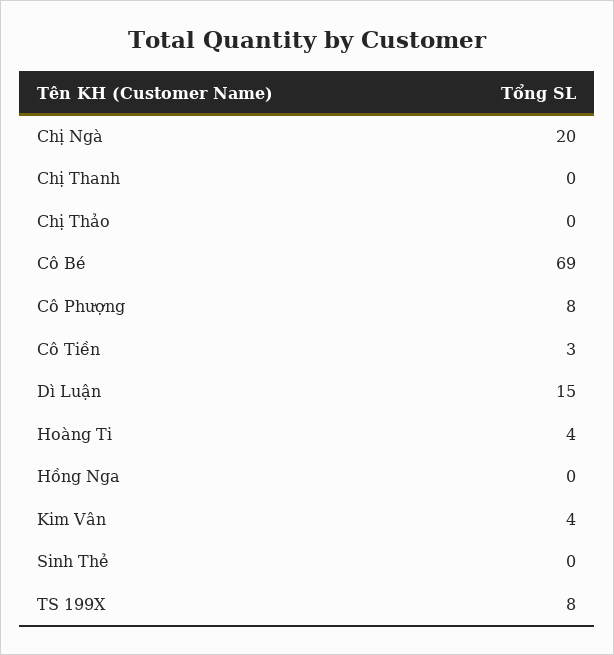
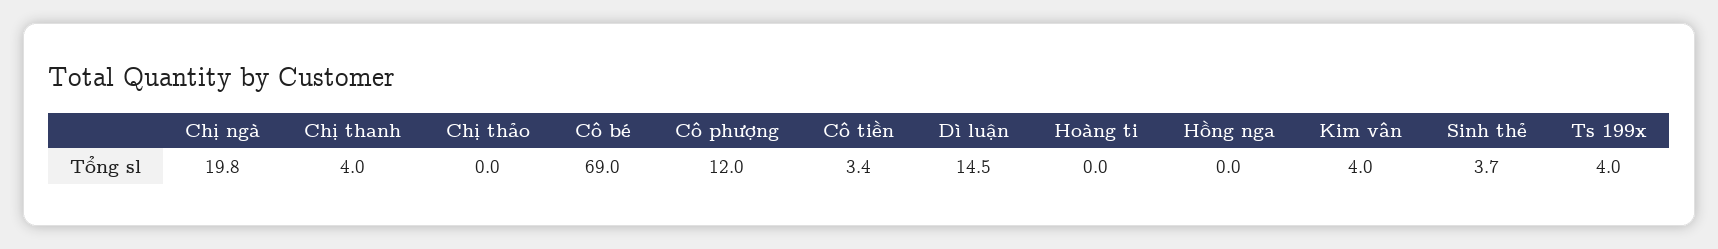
Chị Thanh: 0 -> 4
Cô Phượng: 8 -> 12
Hoàng Ti: 4 -> 0
Sinh Thẻ: 0 -> 3.7
TS 199X: 8 -> 4

